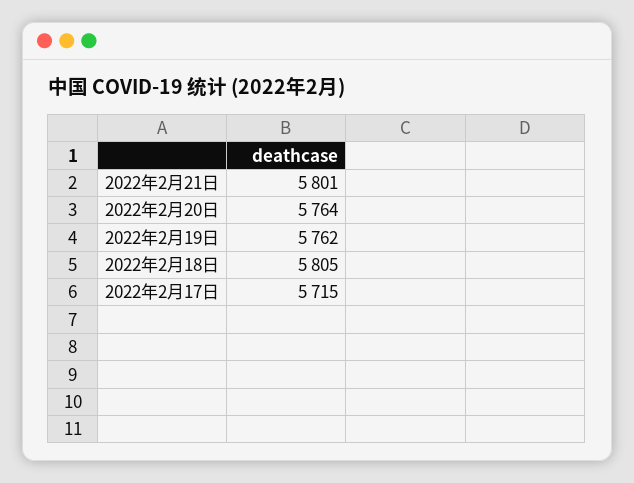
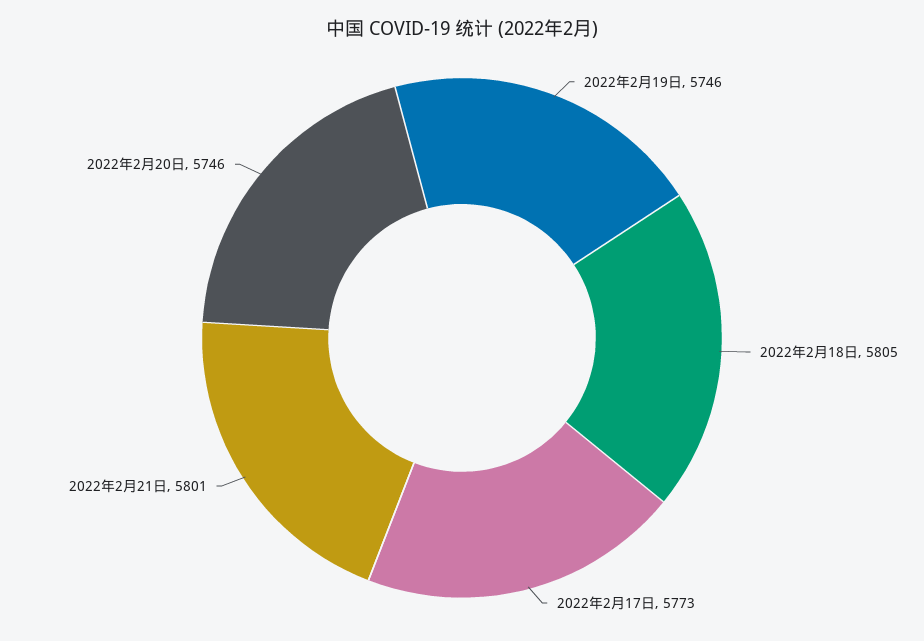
2022年2月20日: 5764 -> 5746
2022年2月19日: 5762 -> 5746
2022年2月17日: 5715 -> 5773

